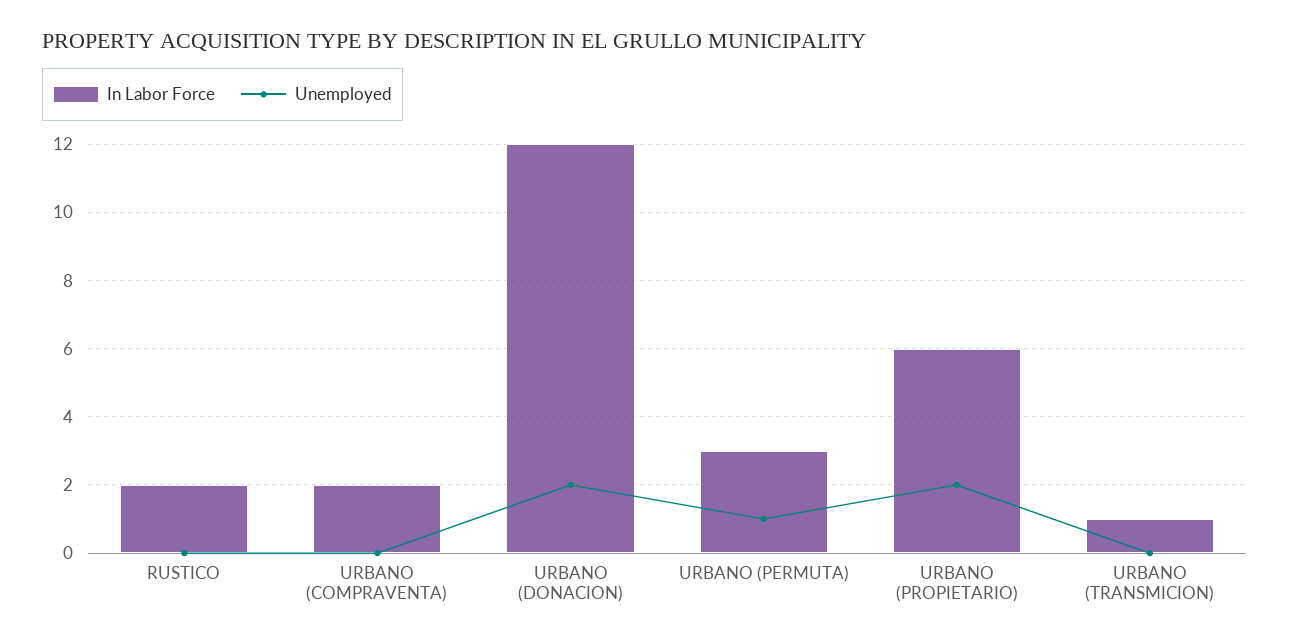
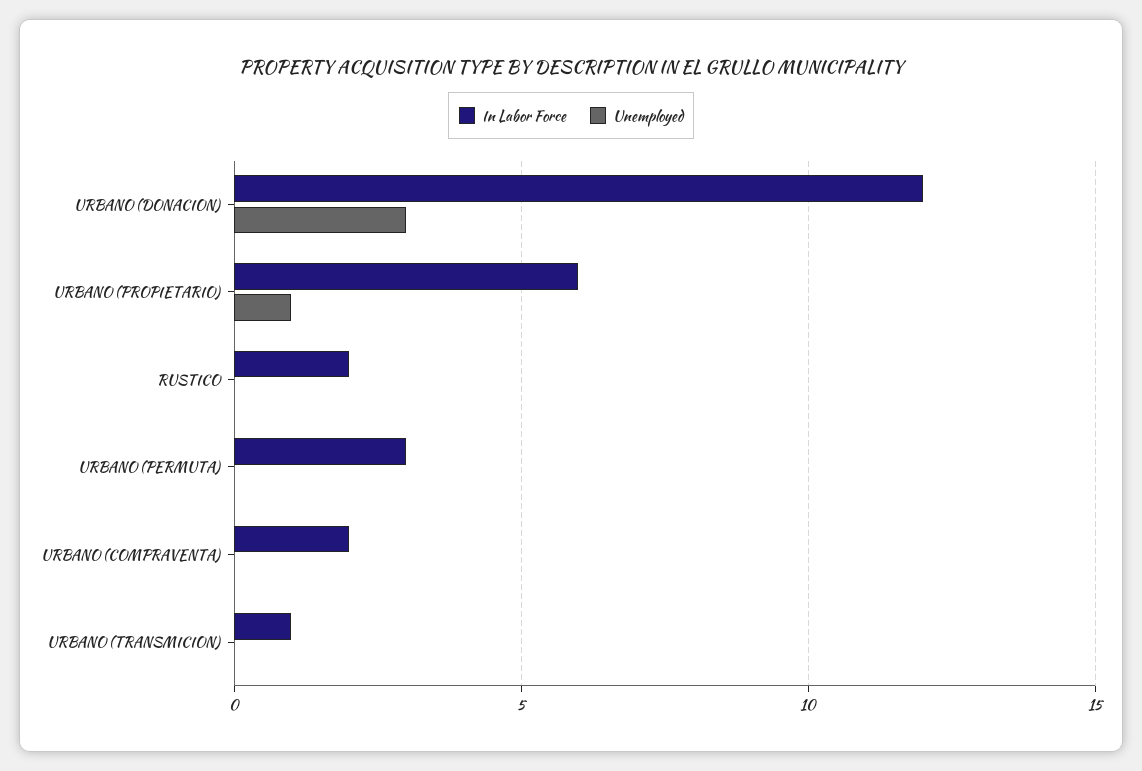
Unemployed, URBANO (DONACION): 2 -> 3
Unemployed, URBANO (PERMUTA): 1 -> 0
Unemployed, URBANO (PROPIETARIO): 2 -> 1

